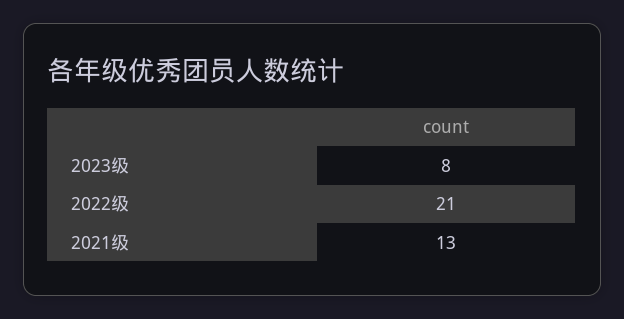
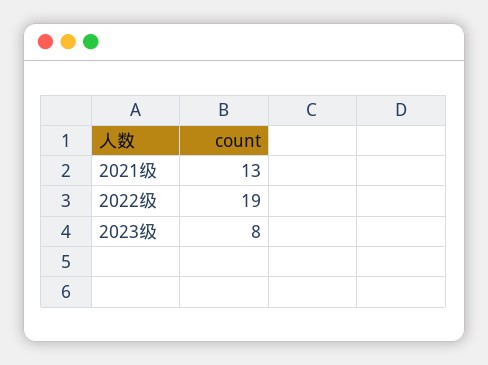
2022级: 21 -> 19

